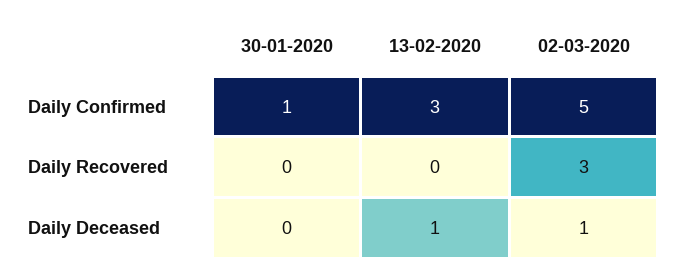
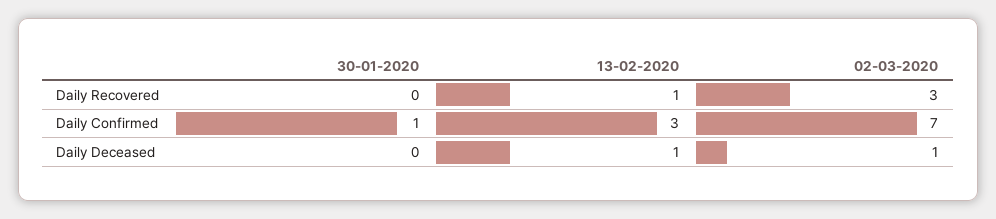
02-03-2020, Daily Confirmed: 5 -> 7
13-02-2020, Daily Recovered: 0 -> 1

